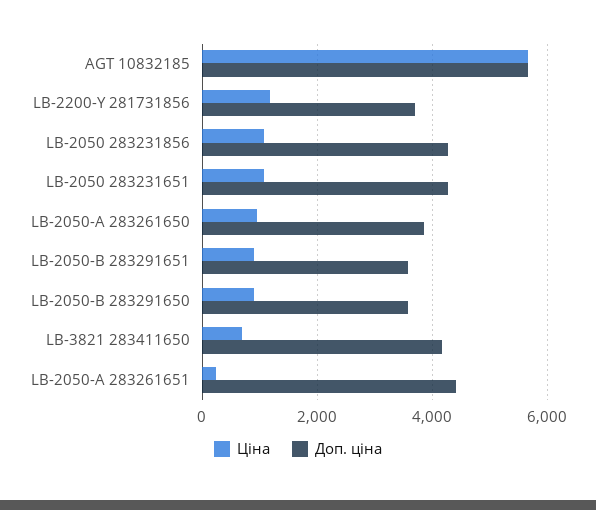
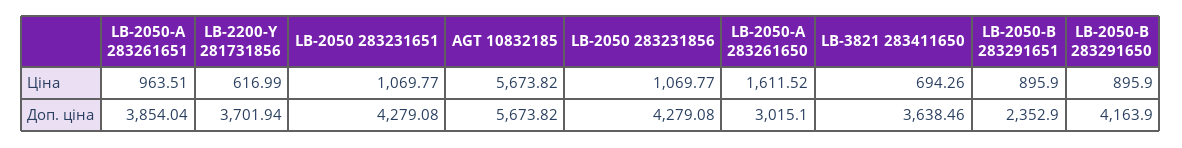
Ціна, LB-2200-Y 281731856: 1200 -> 616.99
Ціна, LB-2050-А 283261650: 1000 -> 1611.52
Доп. ціна, LB-2050-А 283261650: 3800 -> 3015.1
Доп. ціна, LB-2050-В 283291651: 3600 -> 2352.9
Доп. ціна, LB-2050-В 283291650: 3600 -> 4163.9
Доп. ціна, LB-3821 283411650: 4200 -> 3638.46
Ціна, LB-2050-А 283261651: 200 -> 963.51
Доп. ціна, LB-2050-А 283261651: 4400 -> 3854.04

